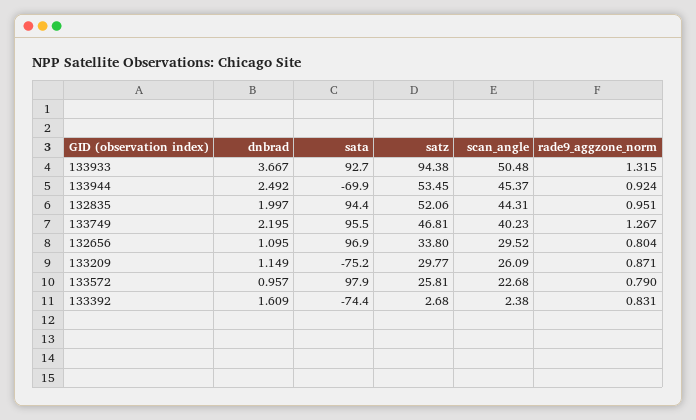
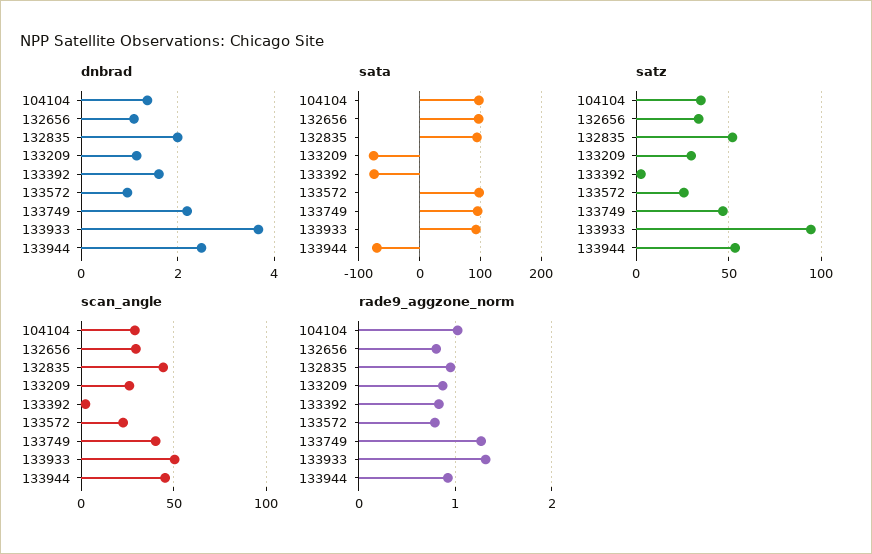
dnbrad, 104104: none -> 1.4
sata, 104104: none -> 100
satz, 104104: none -> 35
scan_angle, 104104: none -> 30
rade9_aggzone_norm, 104104: none -> 1

